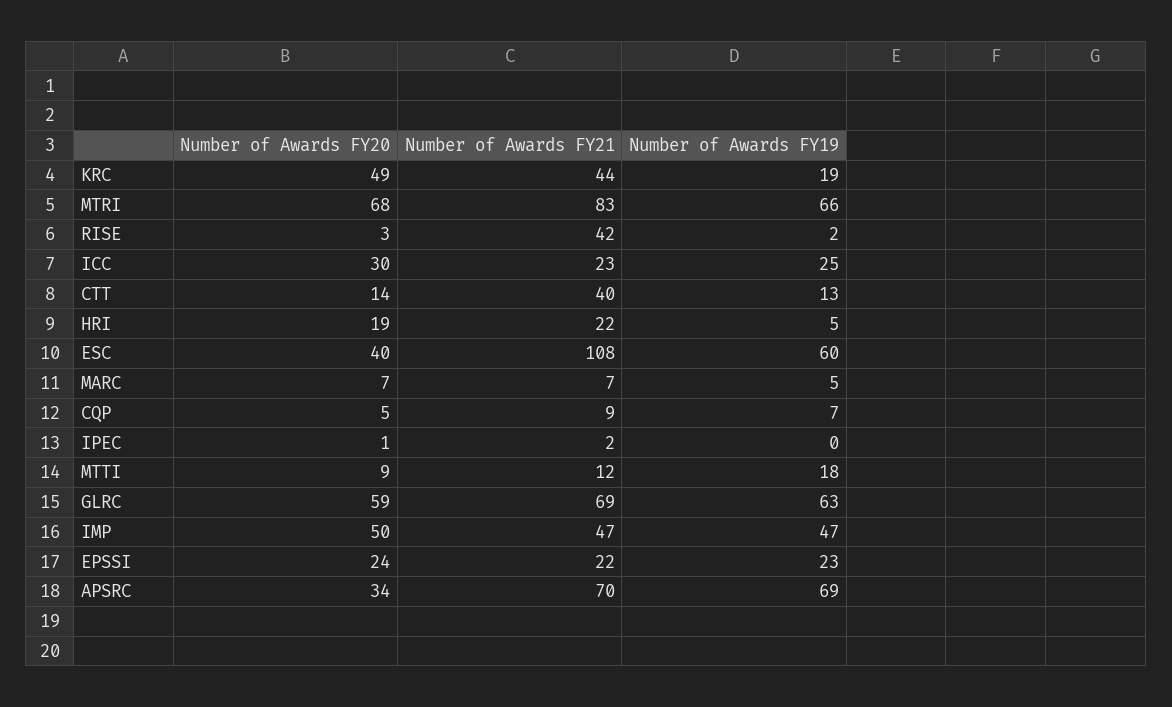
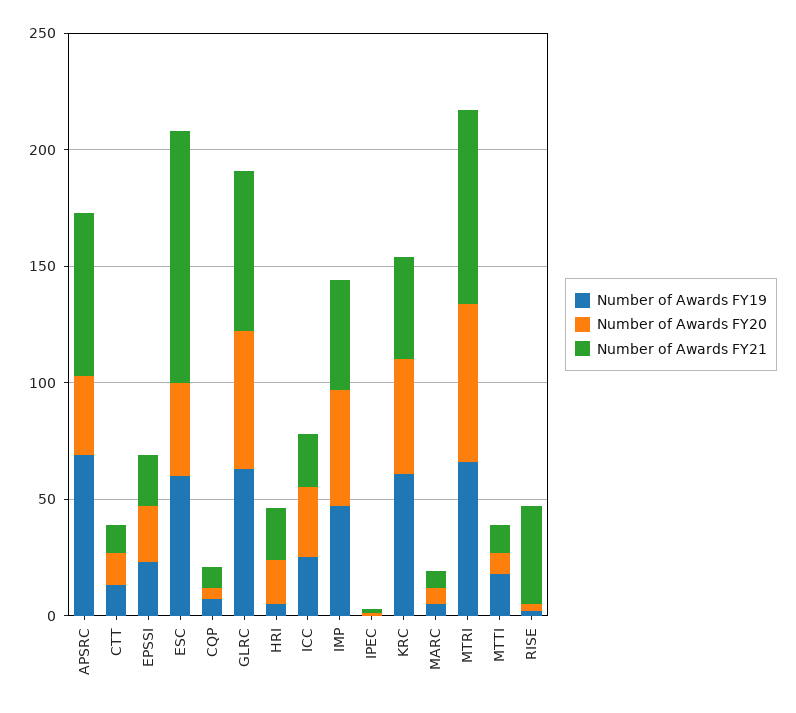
Number of Awards FY19, KRC: 19 -> 60
Number of Awards FY21, CTT: 40 -> 10

